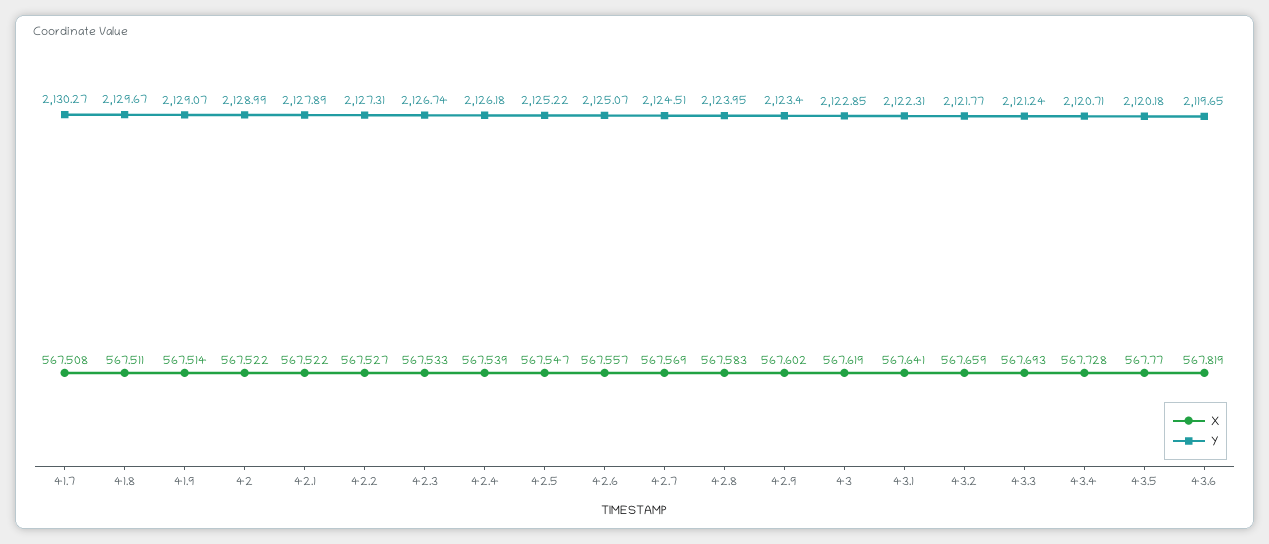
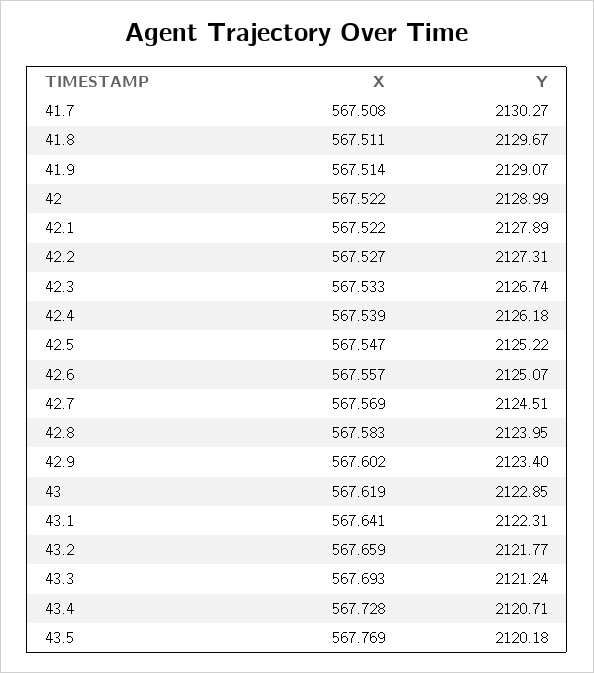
X, 43.5: 567.77 -> 567.769
X, 43.6: 567.819 -> none
Y, 43.6: 2119.65 -> none

